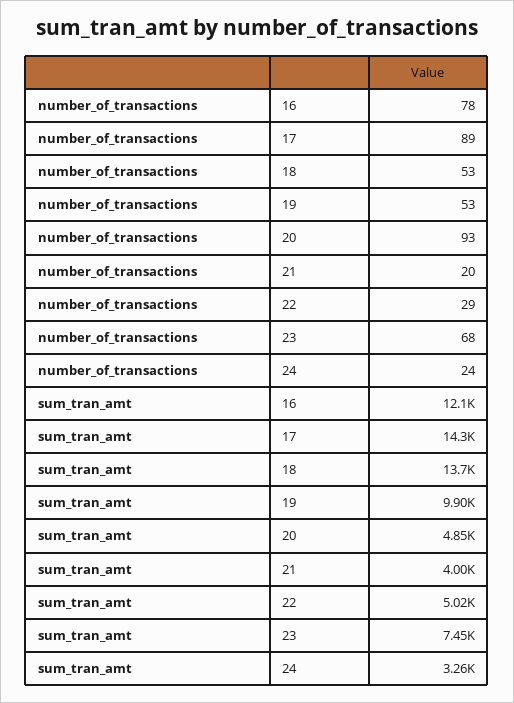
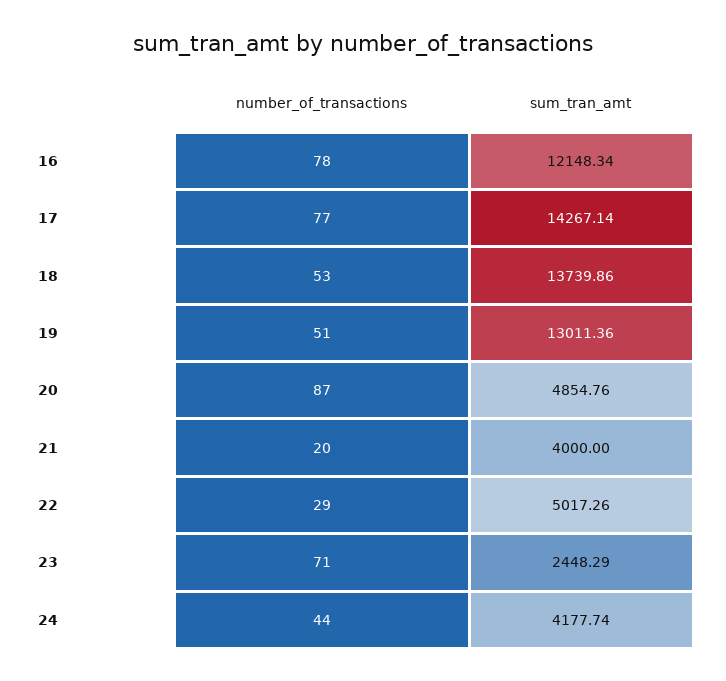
number_of_transactions, 17: 89 -> 77
number_of_transactions, 19: 53 -> 51
number_of_transactions, 20: 93 -> 87
number_of_transactions, 23: 68 -> 71
number_of_transactions, 24: 24 -> 44
sum_tran_amt, 19: 9900 -> 13011.36
sum_tran_amt, 23: 7450 -> 2448.29
sum_tran_amt, 24: 3260 -> 4177.74

